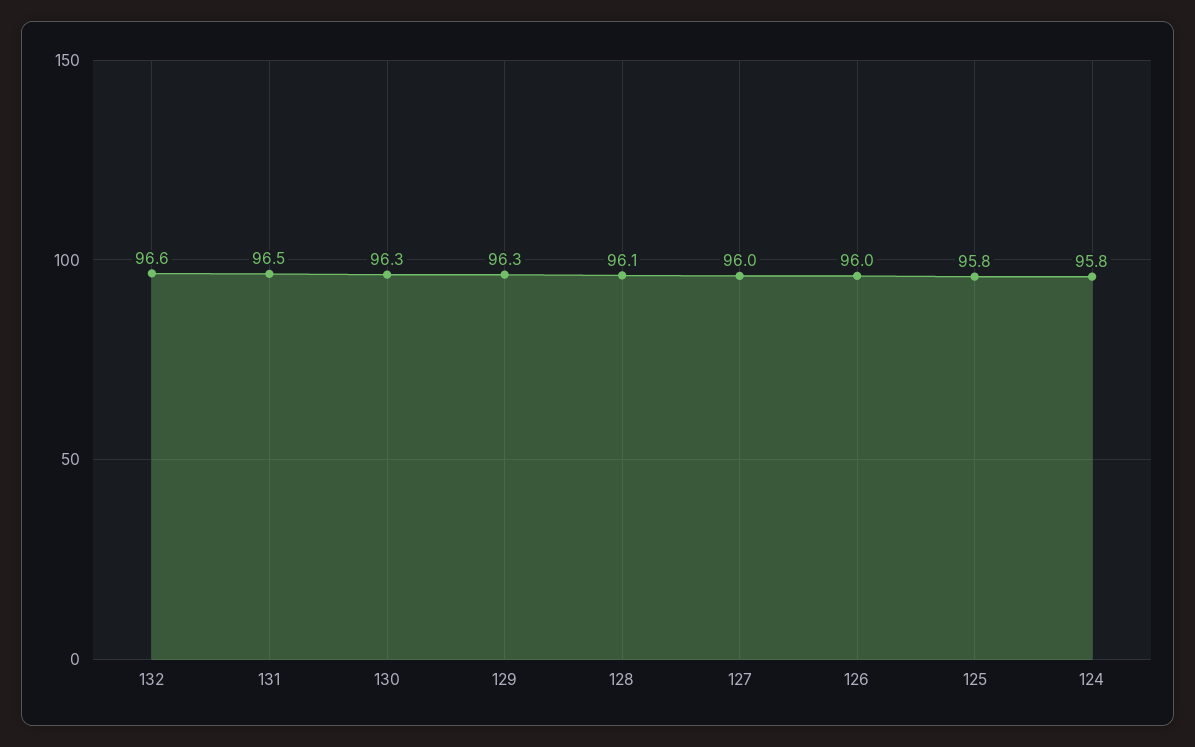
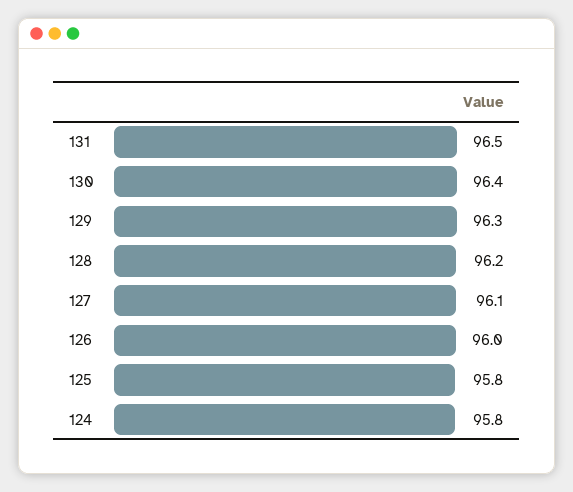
132: 96.6 -> none
130: 96.3 -> 96.4
128: 96.1 -> 96.2
127: 96 -> 96.1

